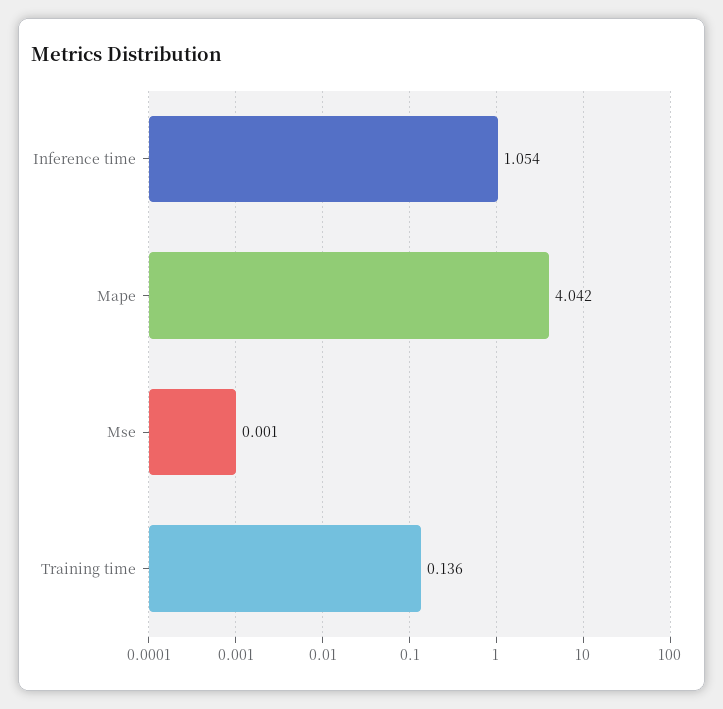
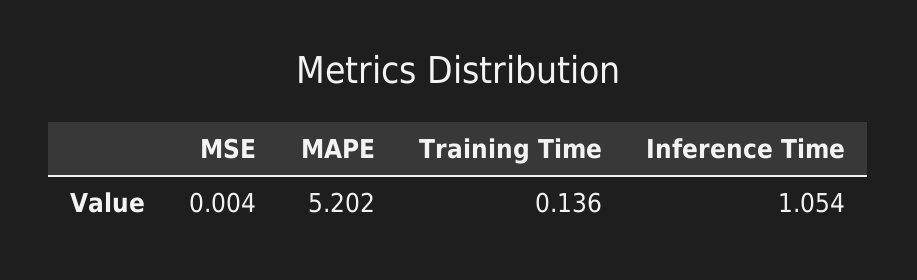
Mape: 4.042 -> 5.202
Mse: 0.001 -> 0.004

